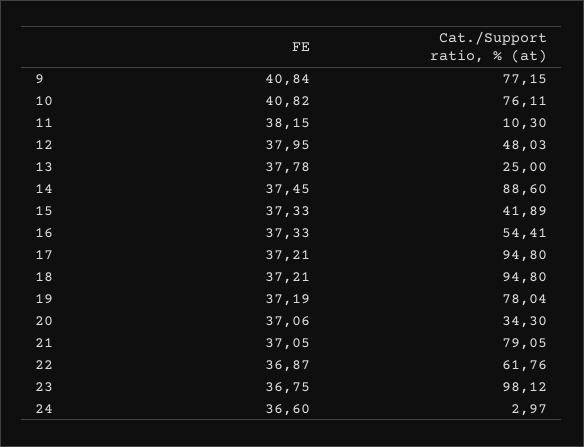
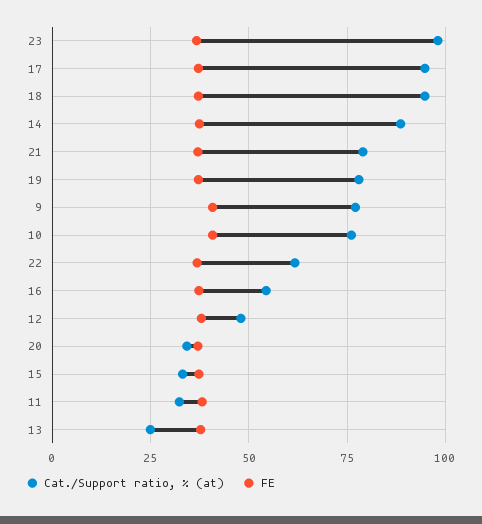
Cat./Support ratio, % (at), 11: 10.3 -> 32.5
Cat./Support ratio, % (at), 15: 41.89 -> 32.5
FE, 24: 36.6 -> none
Cat./Support ratio, % (at), 24: 2.97 -> none

